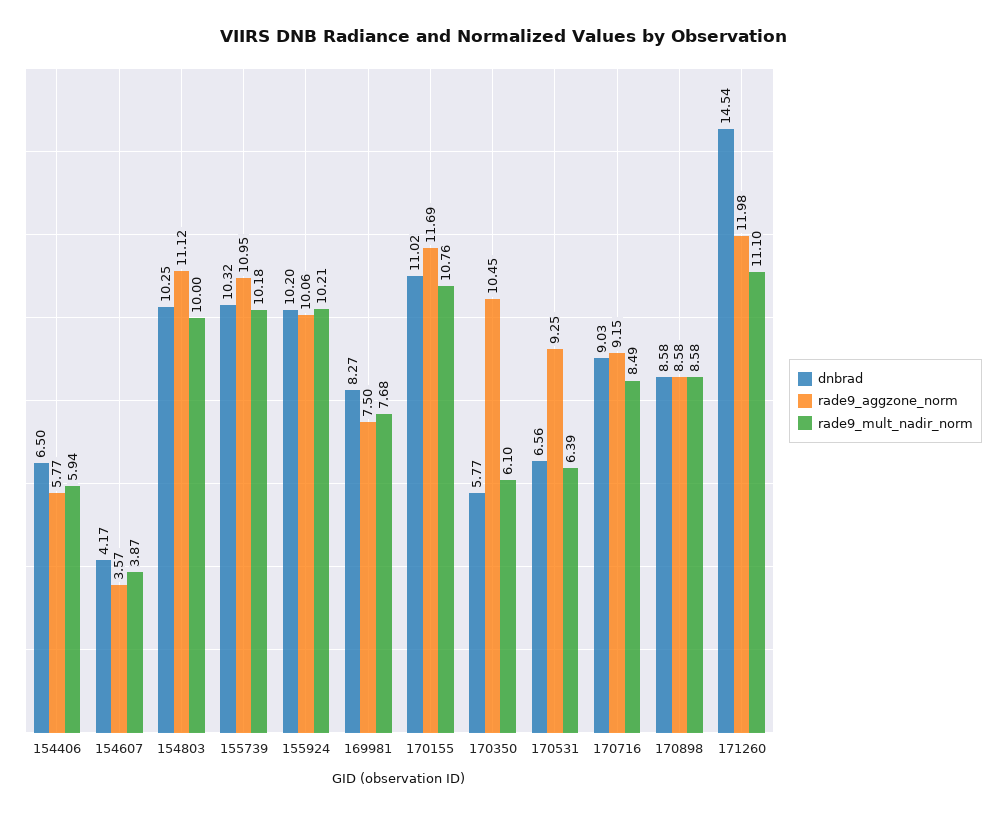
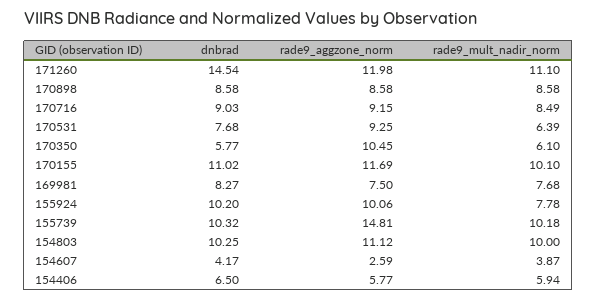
rade9_aggzone_norm, 154607: 3.57 -> 2.59
rade9_aggzone_norm, 155739: 10.95 -> 14.81
rade9_mult_nadir_norm, 155924: 10.21 -> 7.78
rade9_mult_nadir_norm, 170155: 10.76 -> 10.1
dnbrad, 170531: 6.56 -> 7.68

